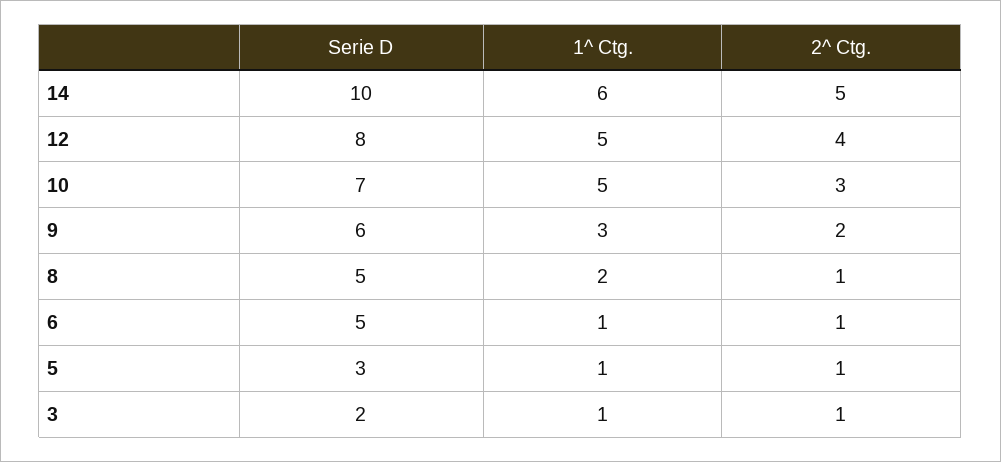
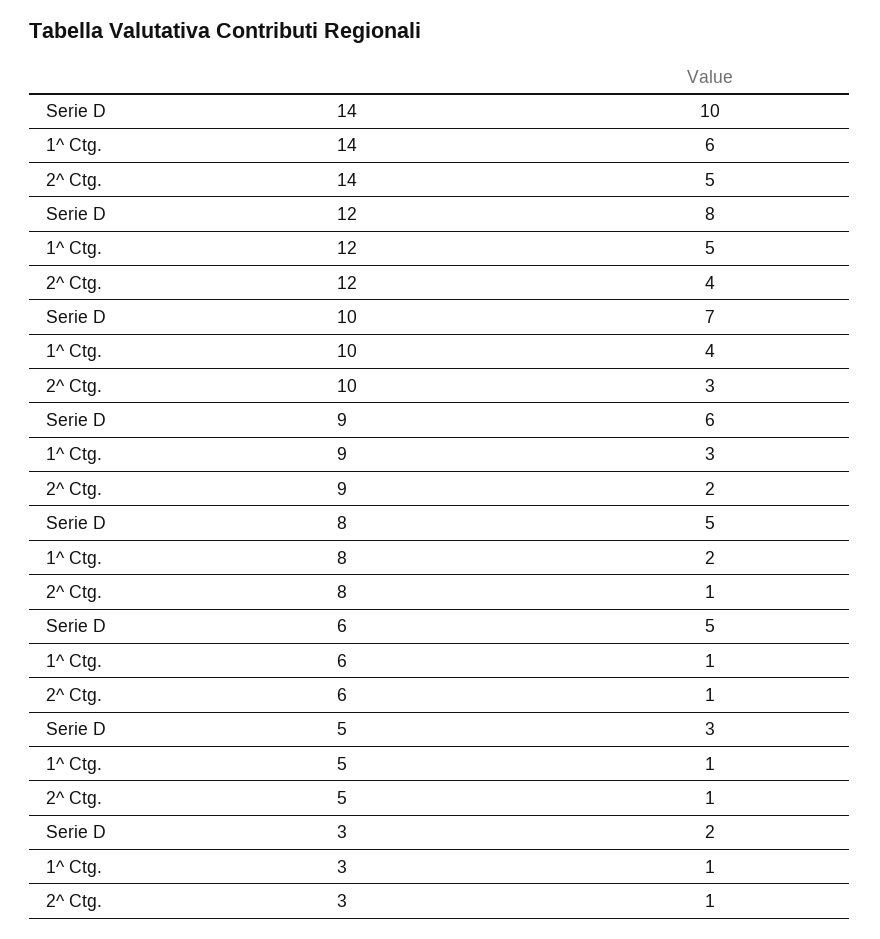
1^ Ctg., 10: 5 -> 4

